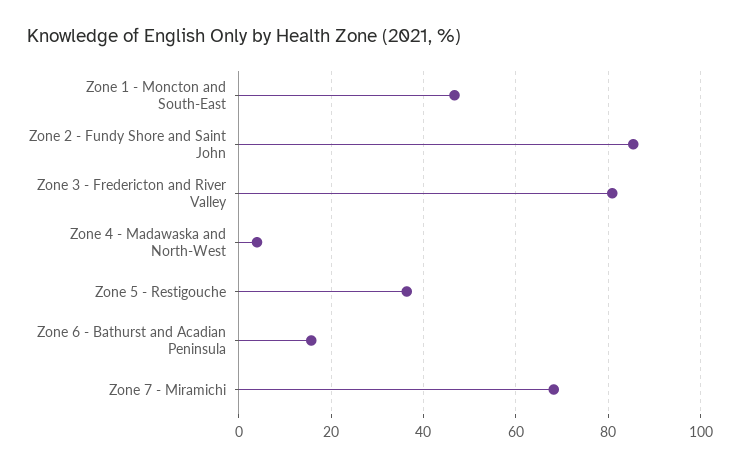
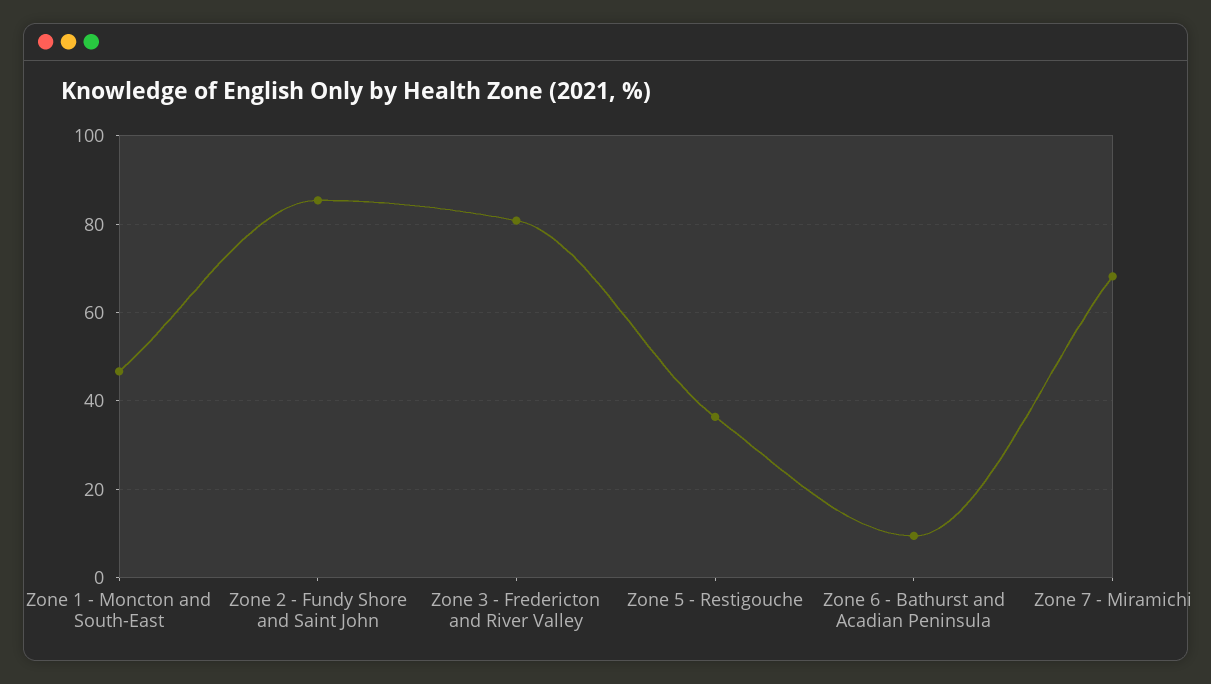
Zone 4 - Madawaska and North-West: 4 -> none
Zone 6 - Bathurst and Acadian Peninsula: 16 -> 10

